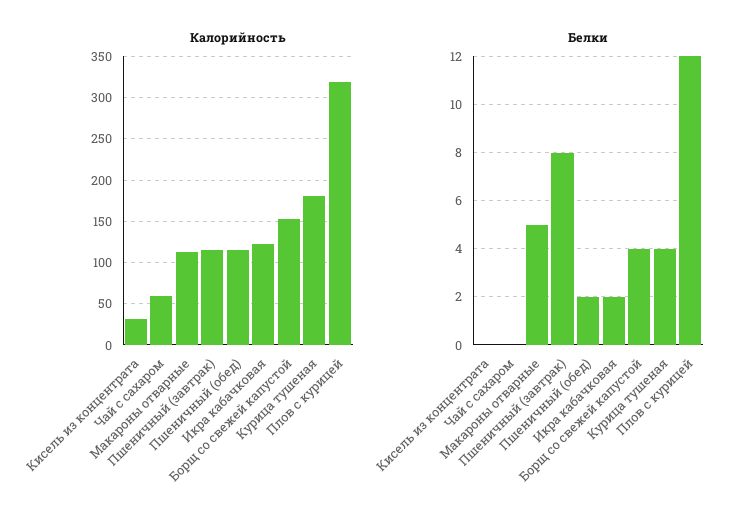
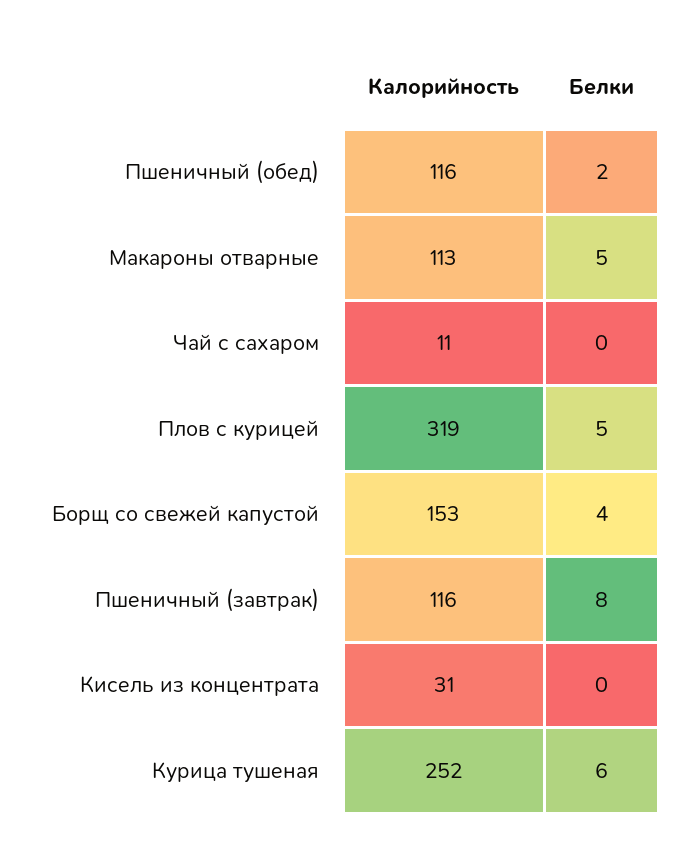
Калорийность, Чай с сахаром: 60 -> 11
Калорийность, Икра кабачковая: 120 -> none
Калорийность, Курица тушеная: 180 -> 252
Белки, Икра кабачковая: 2 -> none
Белки, Курица тушеная: 4 -> 6
Белки, Плов с курицей: 12 -> 5

